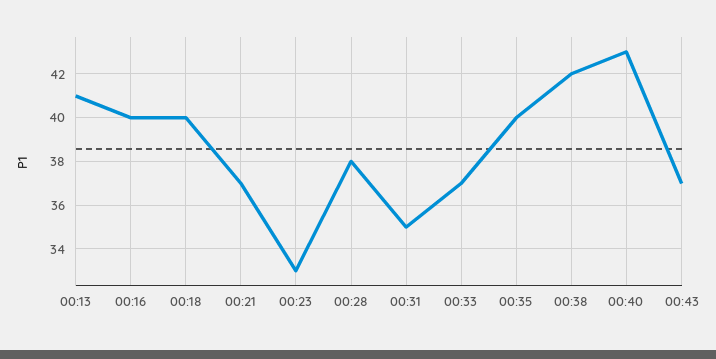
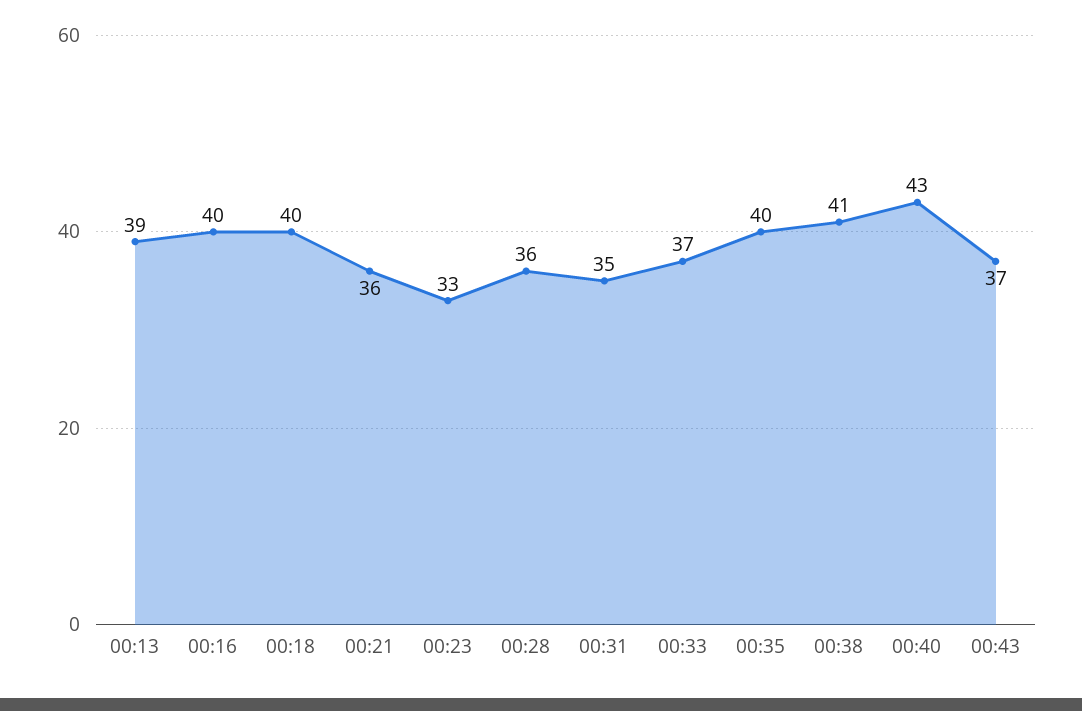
00:13: 41 -> 39
00:21: 37 -> 36
00:28: 38 -> 36
00:38: 42 -> 41

